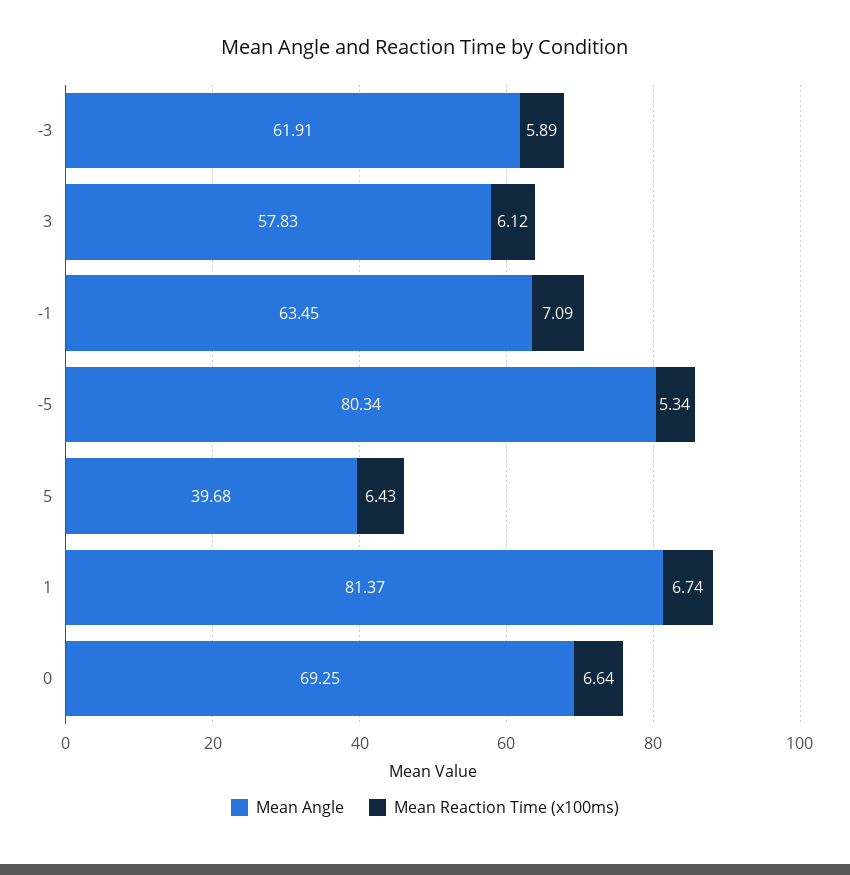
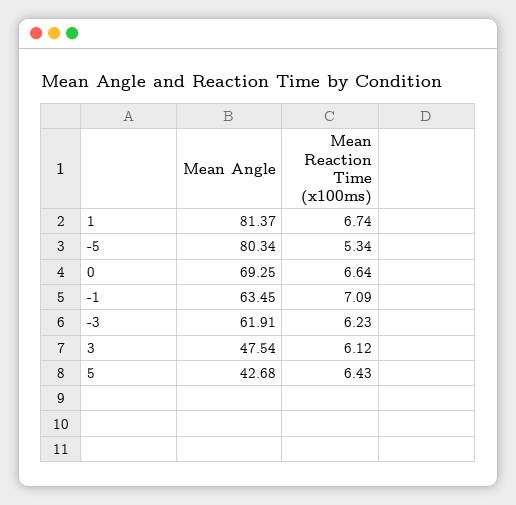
Mean Reaction Time (x100ms), -3: 5.89 -> 6.23
Mean Angle, 3: 57.83 -> 47.54
Mean Angle, 5: 39.68 -> 42.68

